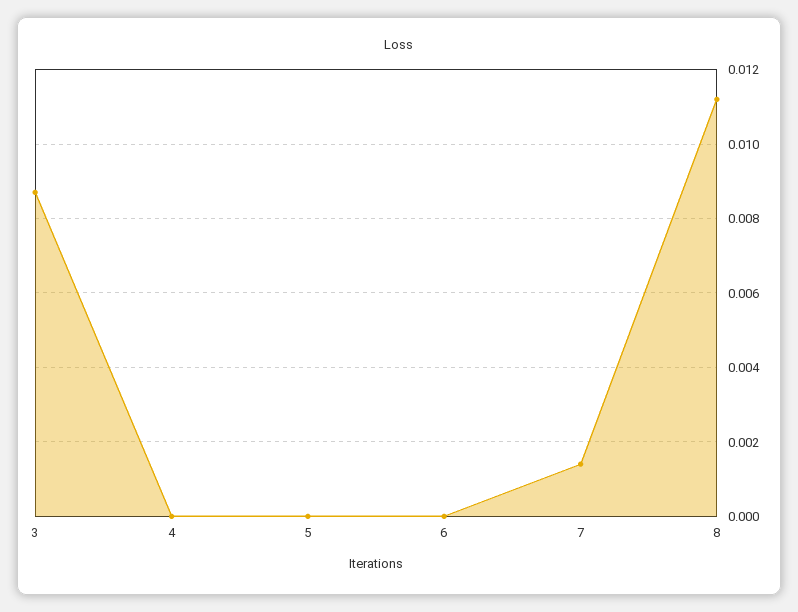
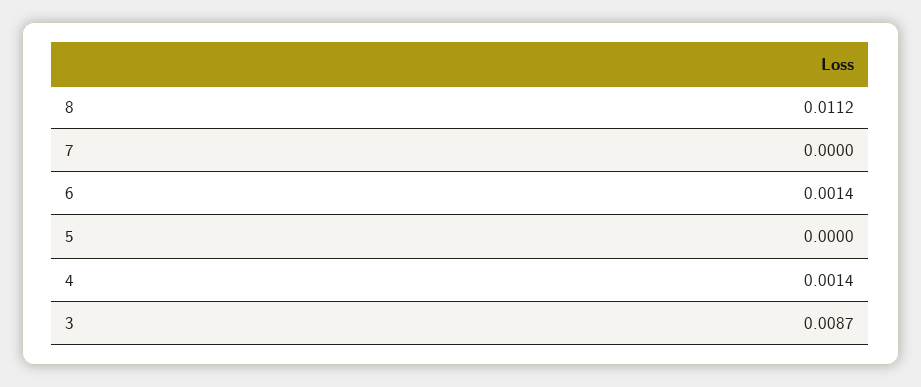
4: 0 -> 0.0014
6: 0 -> 0.0014
7: 0.0015 -> 0

